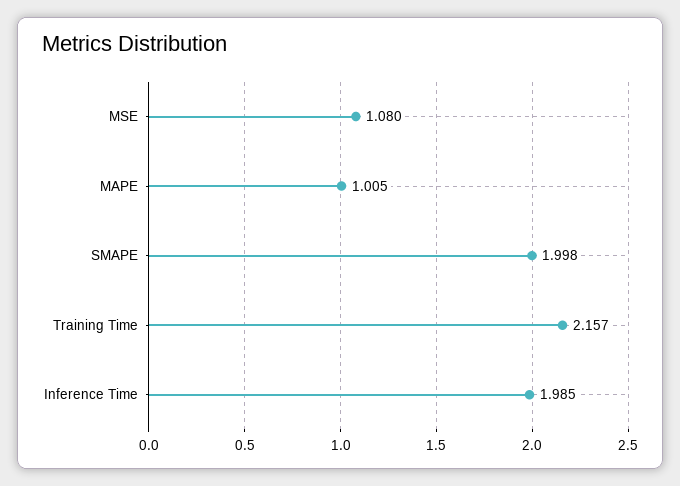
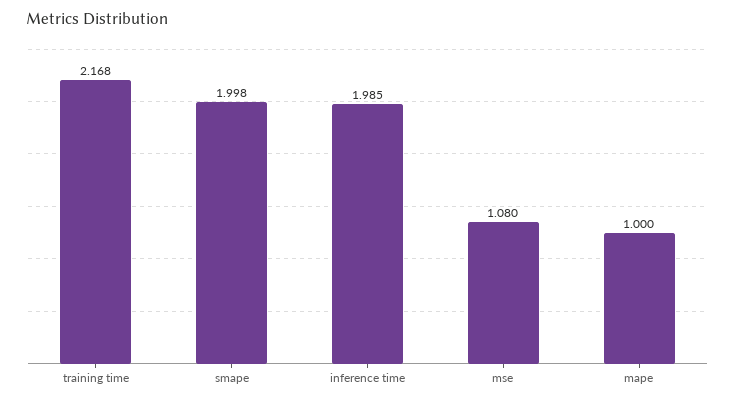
MAPE: 1.005 -> 1
Training Time: 2.157 -> 2.168

